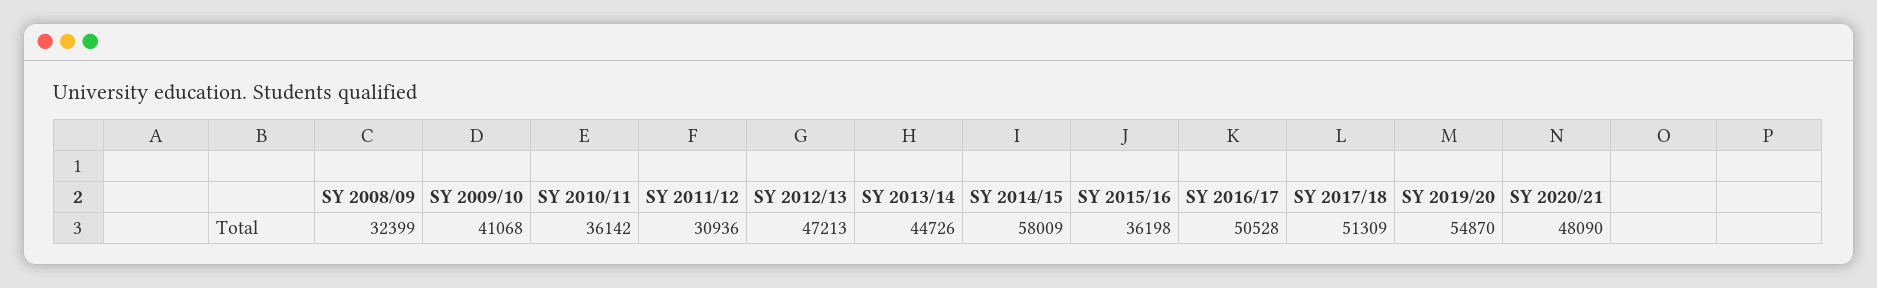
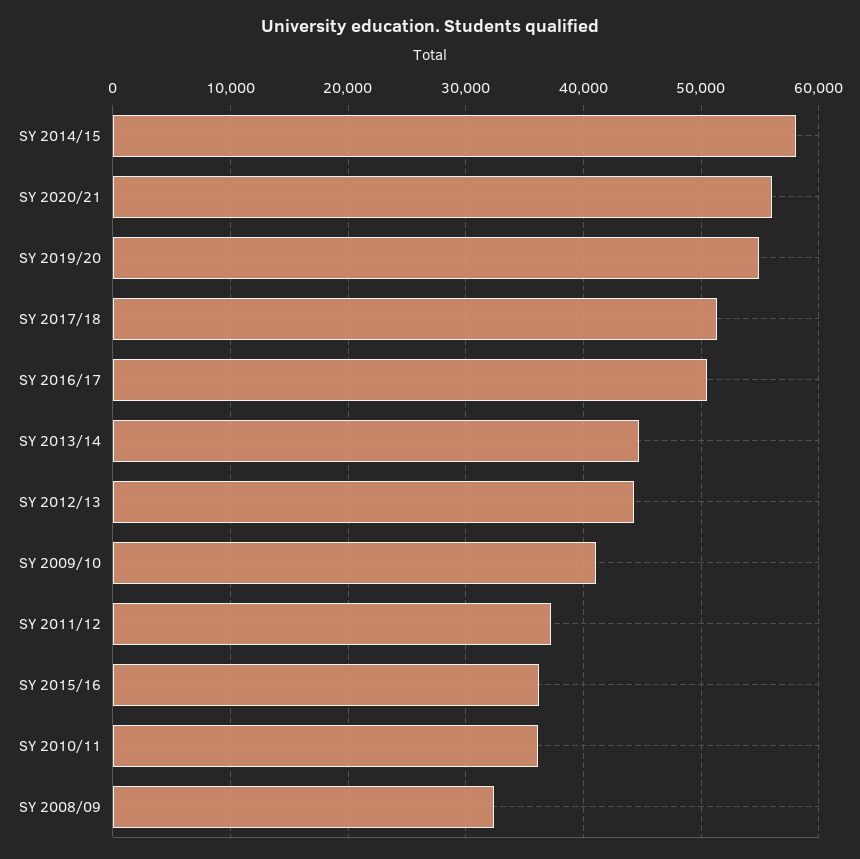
SY 2011/12: 30936 -> 37000
SY 2012/13: 47213 -> 44000
SY 2020/21: 48090 -> 56000

